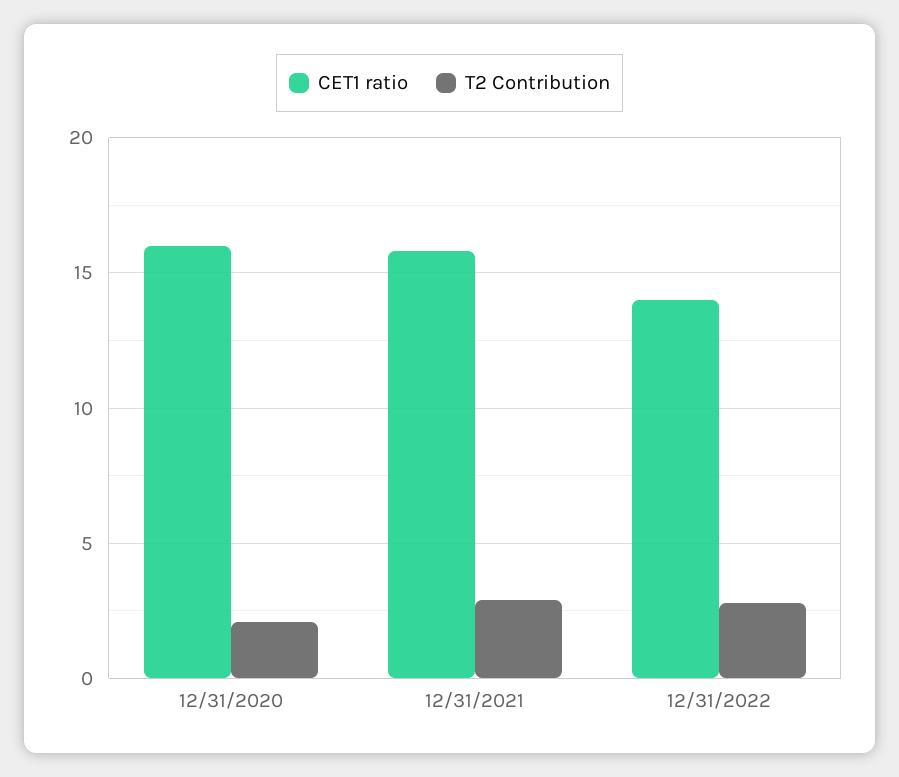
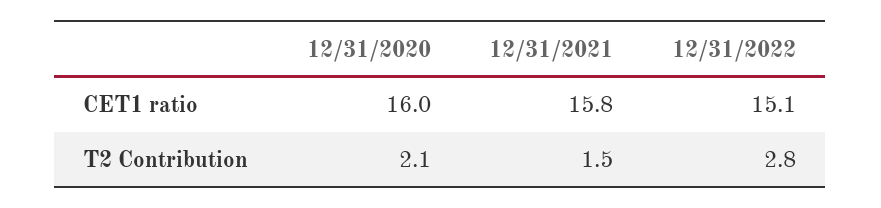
T2 Contribution, 12/31/2021: 3 -> 1.5
CET1 ratio, 12/31/2022: 14 -> 15.1

